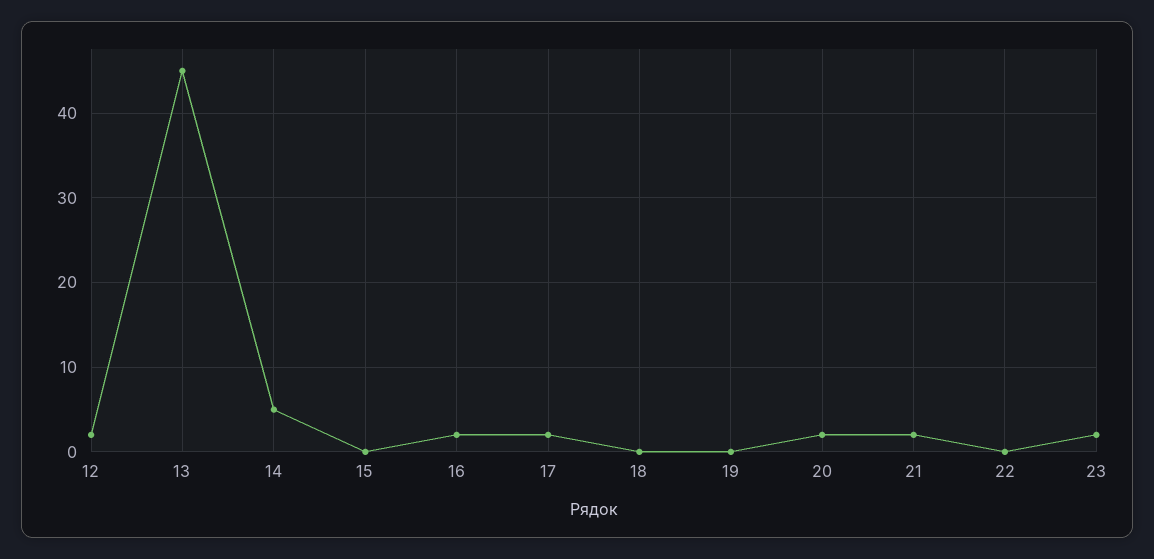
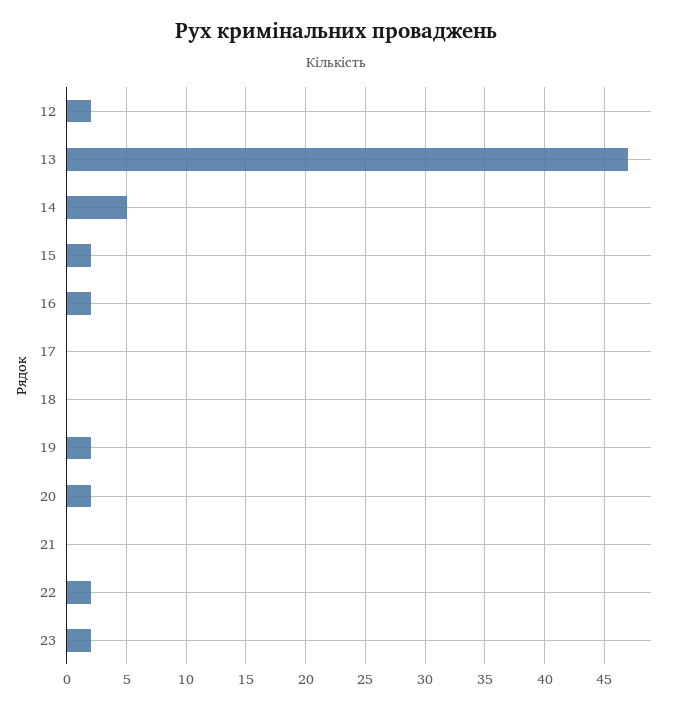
13: 45 -> 47
15: 0 -> 2
17: 2 -> 0
19: 0 -> 2
21: 2 -> 0
22: 0 -> 2

